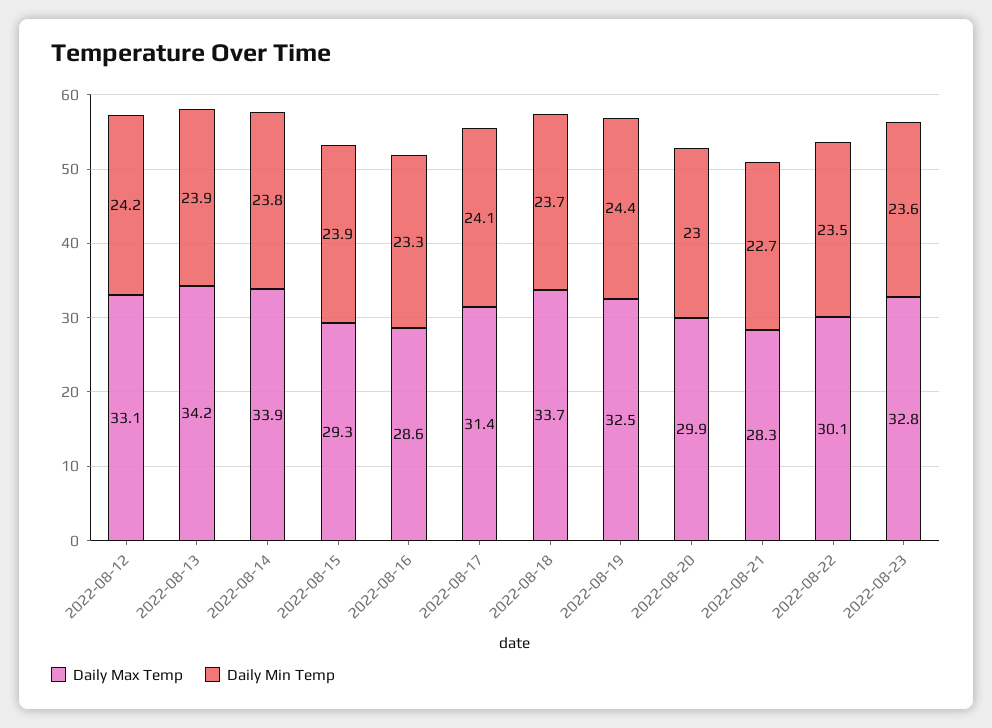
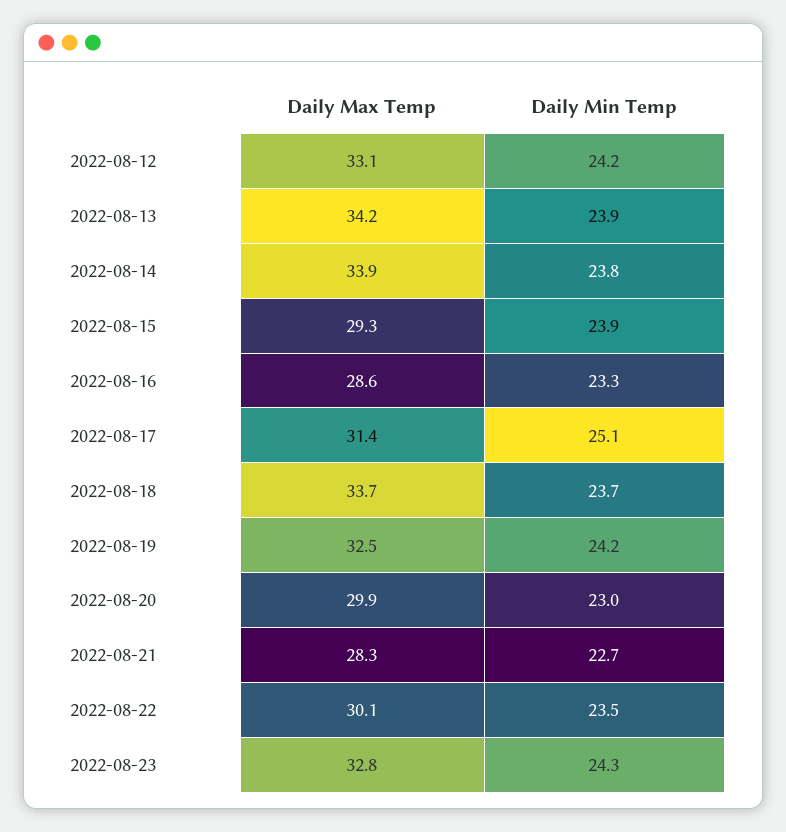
Daily Min Temp, 2022-08-17: 24.1 -> 25.1
Daily Min Temp, 2022-08-19: 24.4 -> 24.2
Daily Min Temp, 2022-08-23: 23.6 -> 24.3

